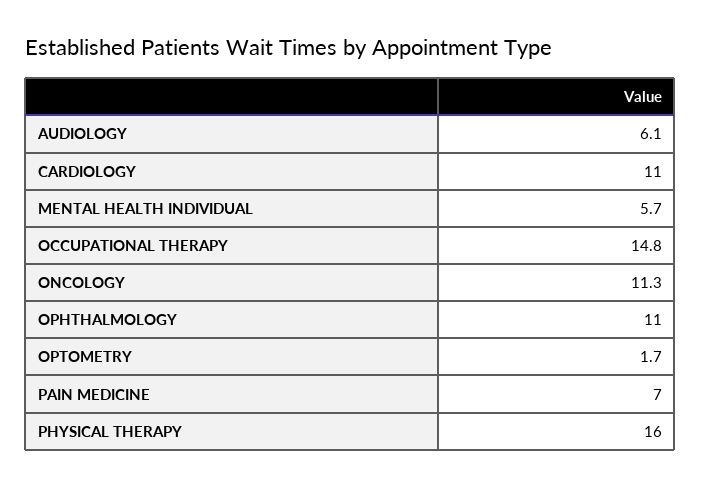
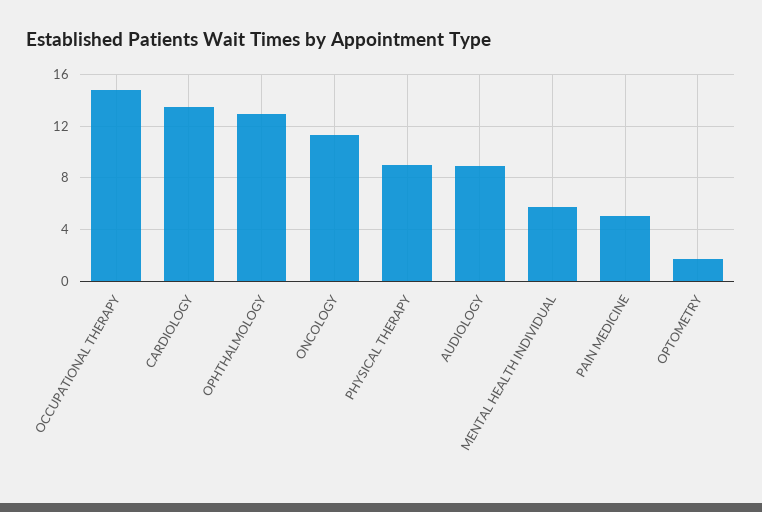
AUDIOLOGY: 6.1 -> 9
CARDIOLOGY: 11 -> 13.5
OPHTHALMOLOGY: 11 -> 13
PAIN MEDICINE: 7 -> 5
PHYSICAL THERAPY: 16 -> 9

